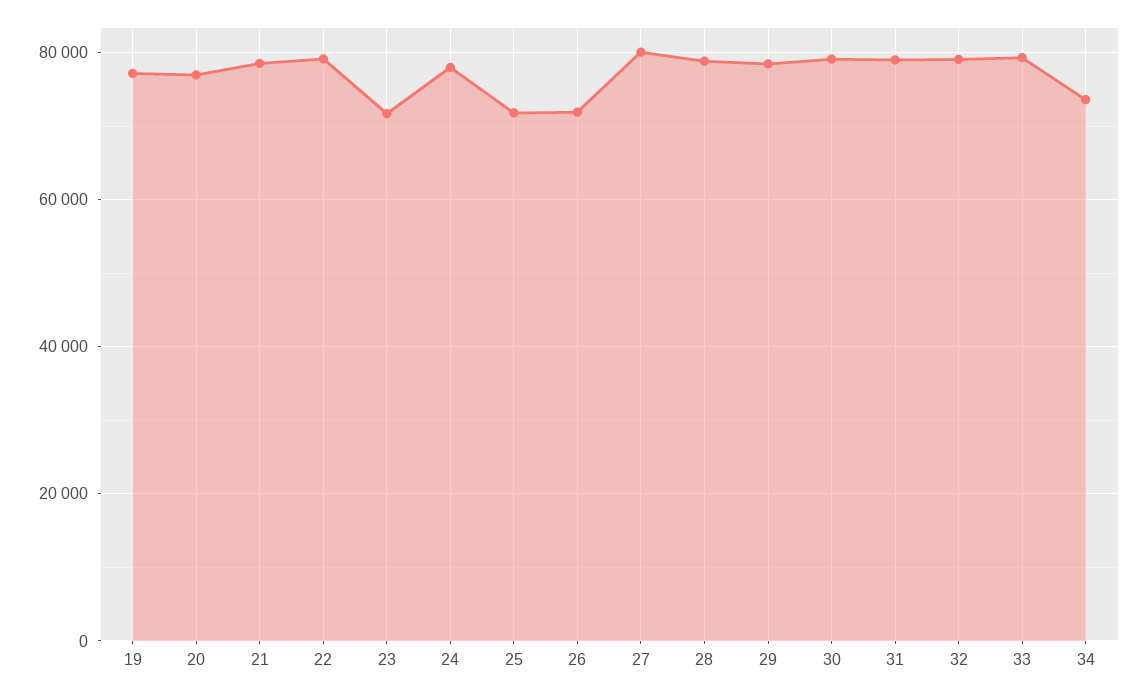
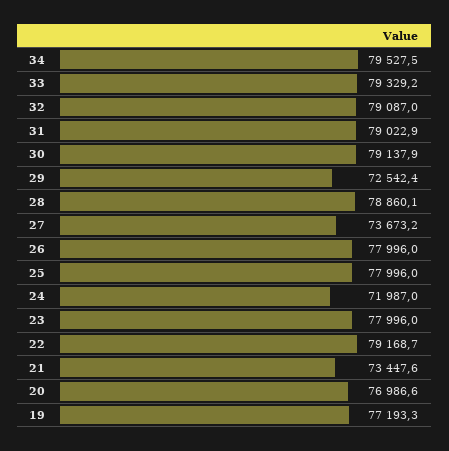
21: 78000 -> 73447.6
23: 72000 -> 77996
24: 78000 -> 71987
25: 72000 -> 77996
26: 72000 -> 77996
27: 80000 -> 73673.2
29: 78000 -> 72542.4
34: 74000 -> 79527.5

